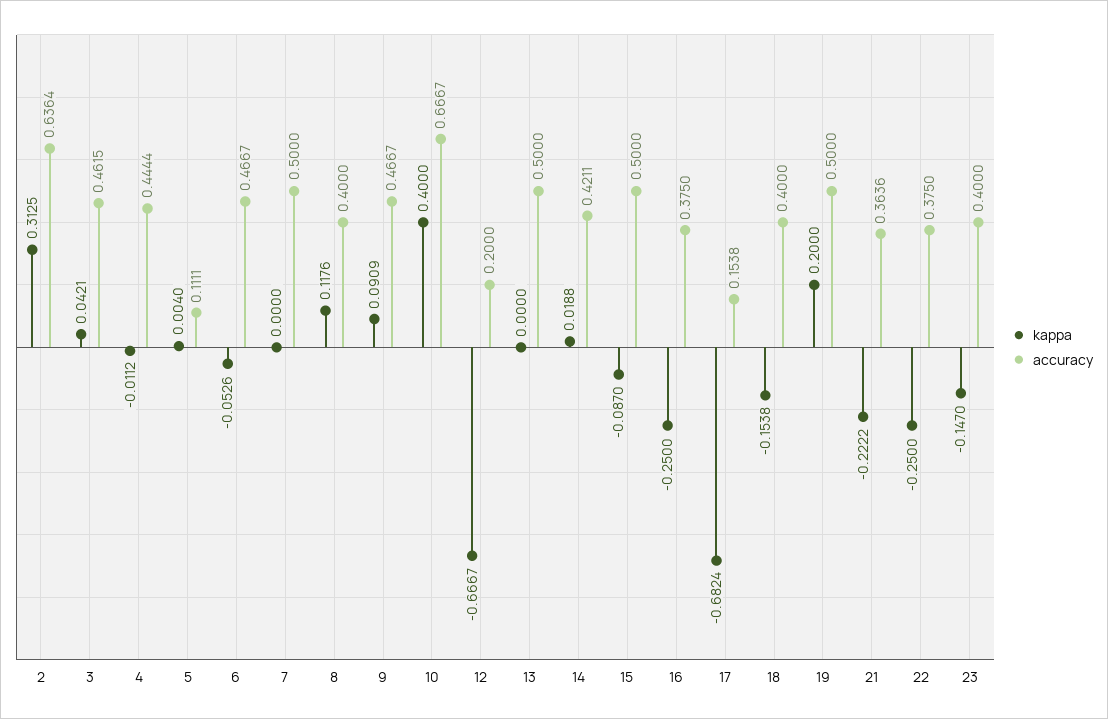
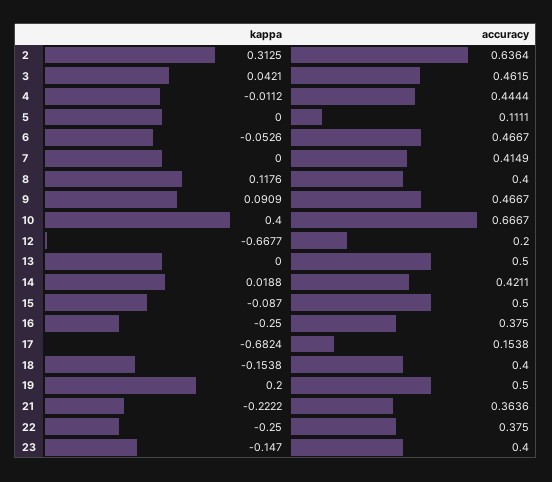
kappa, 5: 0.004 -> 0
accuracy, 7: 0.5 -> 0.4149
kappa, 12: -0.6667 -> -0.6677

